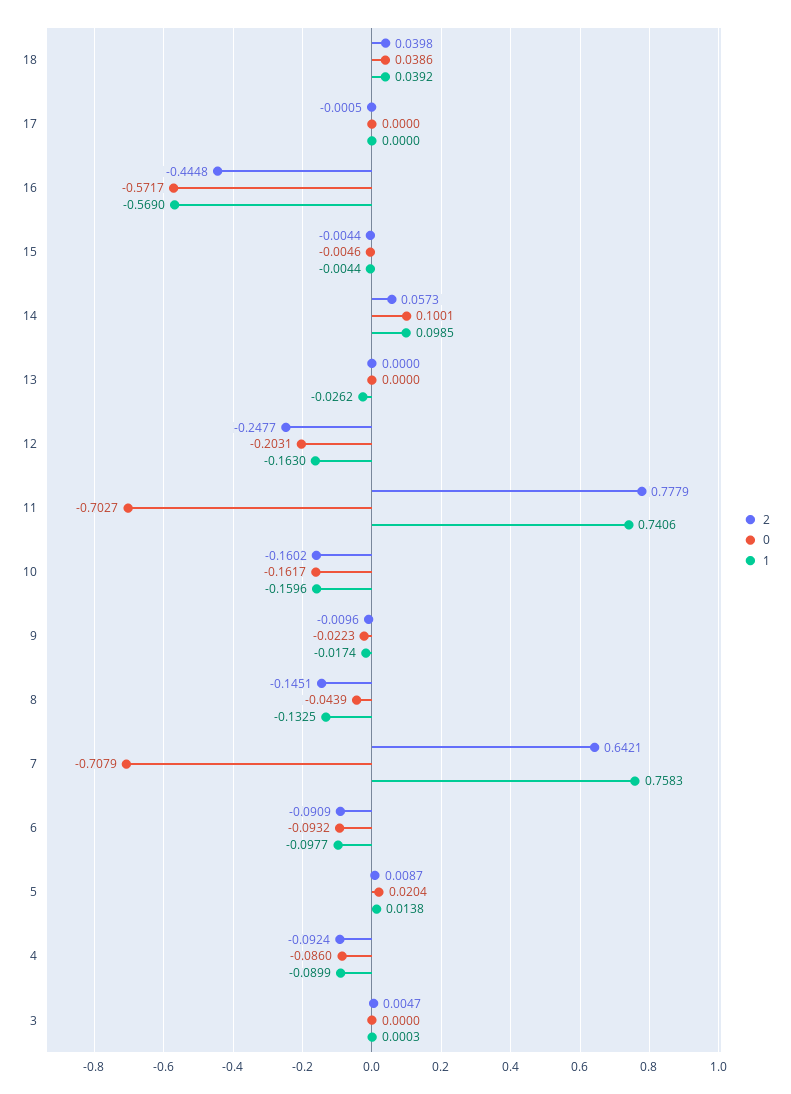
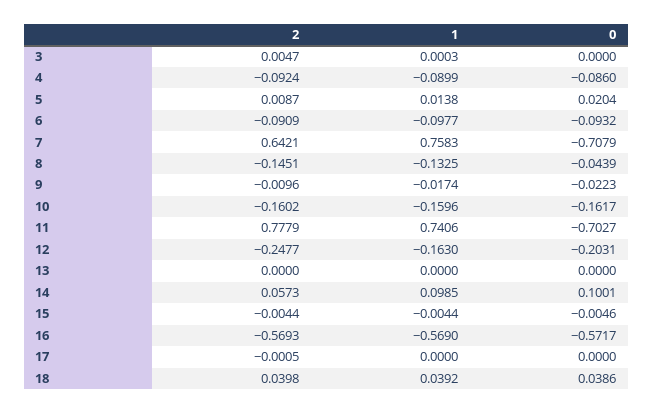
2, 16: -0.4448 -> -0.5693
1, 13: -0.0262 -> 0

